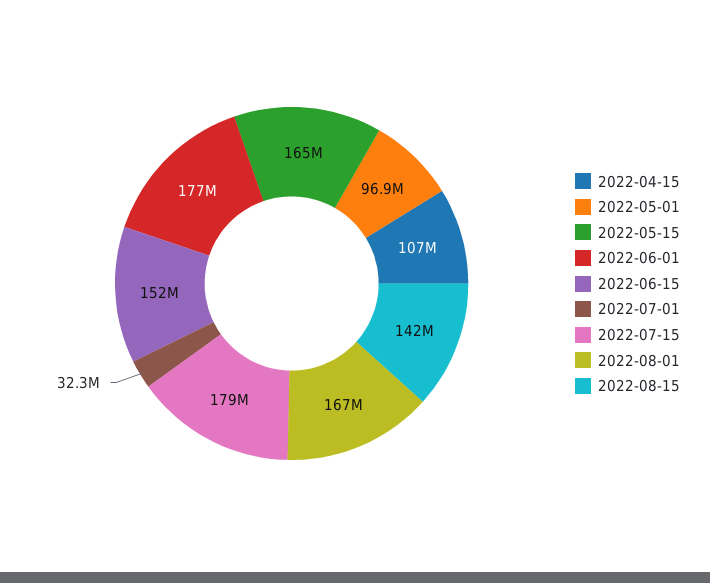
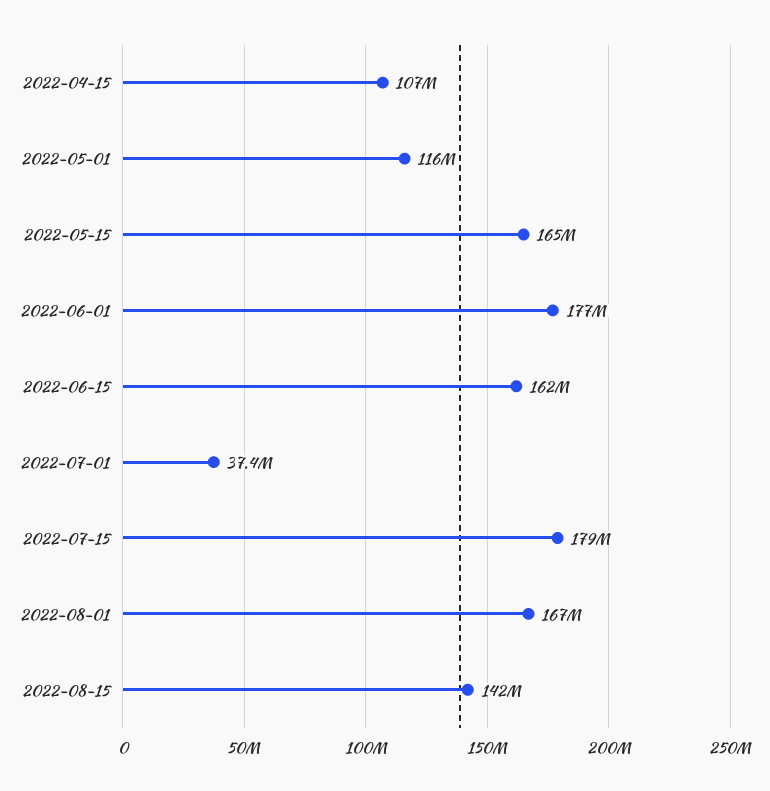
2022-05-01: 96900000 -> 116000000
2022-06-15: 152000000 -> 162000000
2022-07-01: 32300000 -> 37400000

